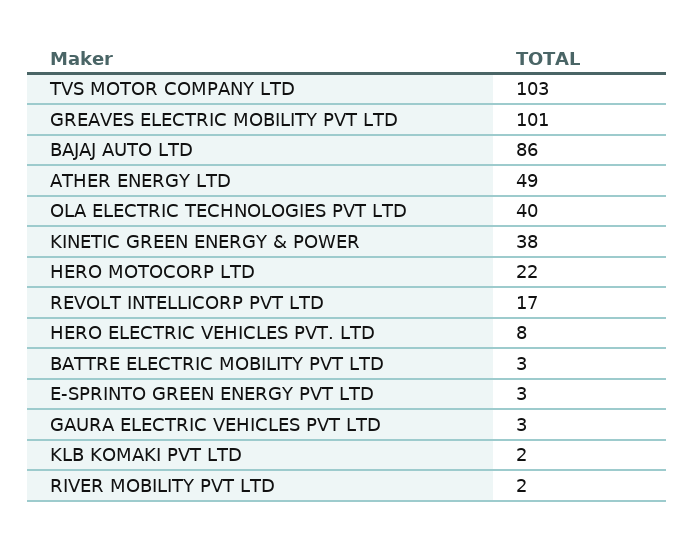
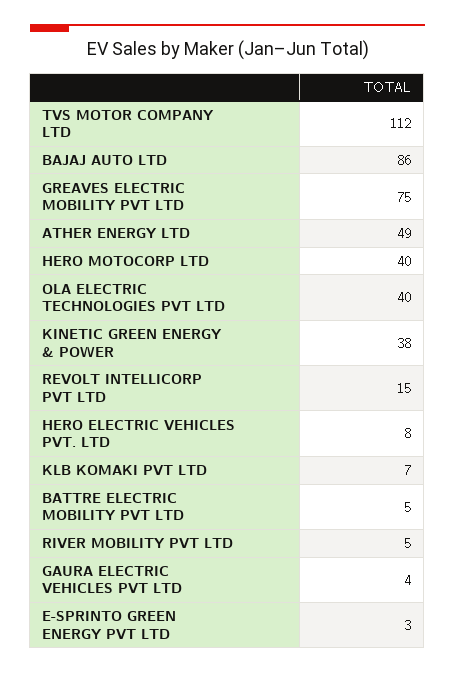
TVS MOTOR COMPANY LTD: 103 -> 112
GREAVES ELECTRIC MOBILITY PVT LTD: 101 -> 75
HERO MOTOCORP LTD: 22 -> 40
REVOLT INTELLICORP PVT LTD: 17 -> 15
BATTRE ELECTRIC MOBILITY PVT LTD: 3 -> 5
GAURA ELECTRIC VEHICLES PVT LTD: 3 -> 4
KLB KOMAKI PVT LTD: 2 -> 7
RIVER MOBILITY PVT LTD: 2 -> 5

